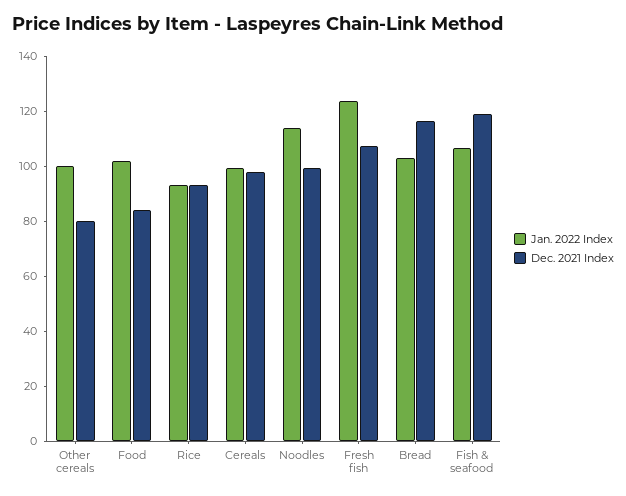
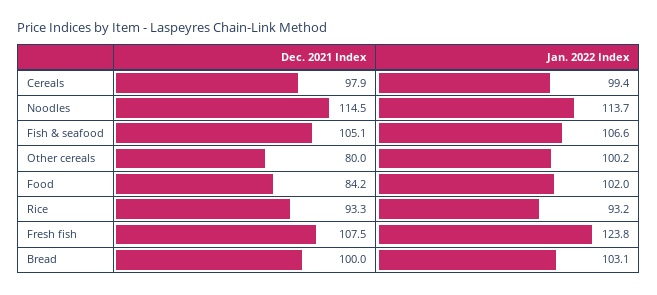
Dec. 2021 Index, Noodles: 100 -> 114.5
Dec. 2021 Index, Bread: 115 -> 100
Dec. 2021 Index, Fish & seafood: 120 -> 105.1

